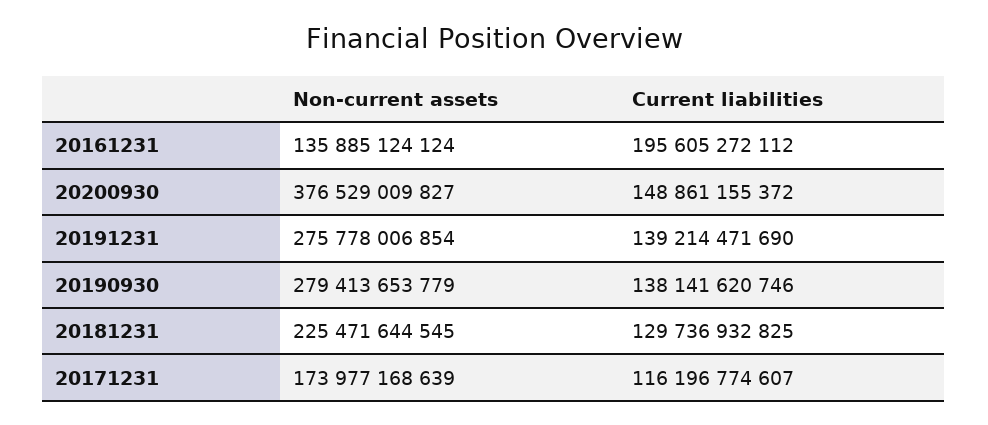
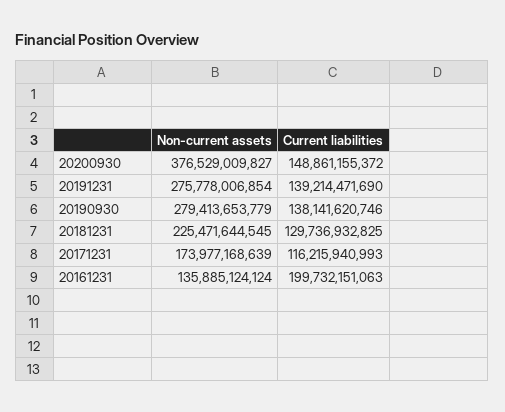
Current liabilities, 20161231: 195605272112 -> 199732151063
Current liabilities, 20171231: 116196774607 -> 116215940993

